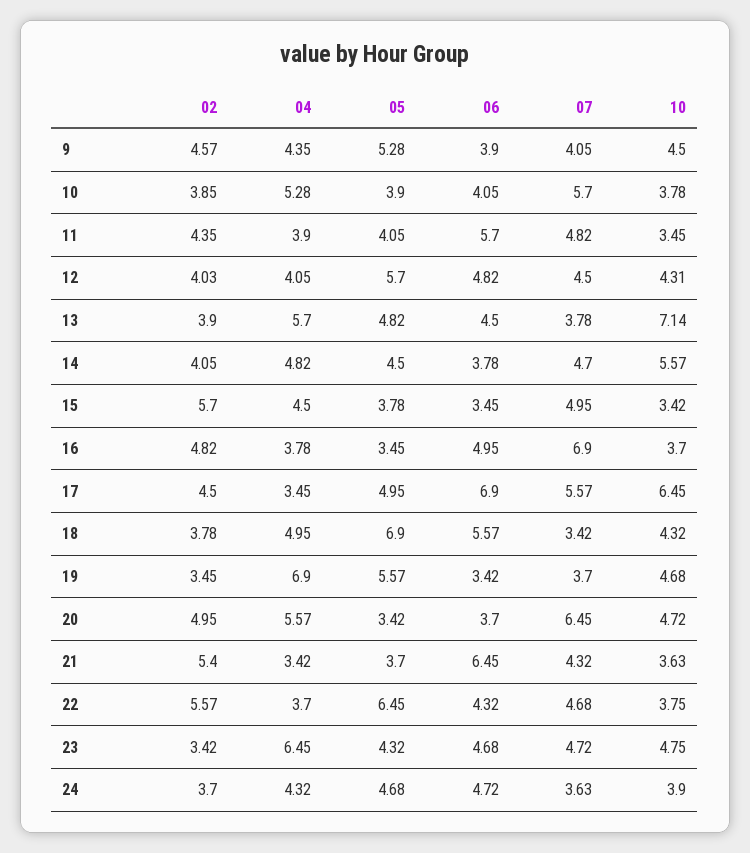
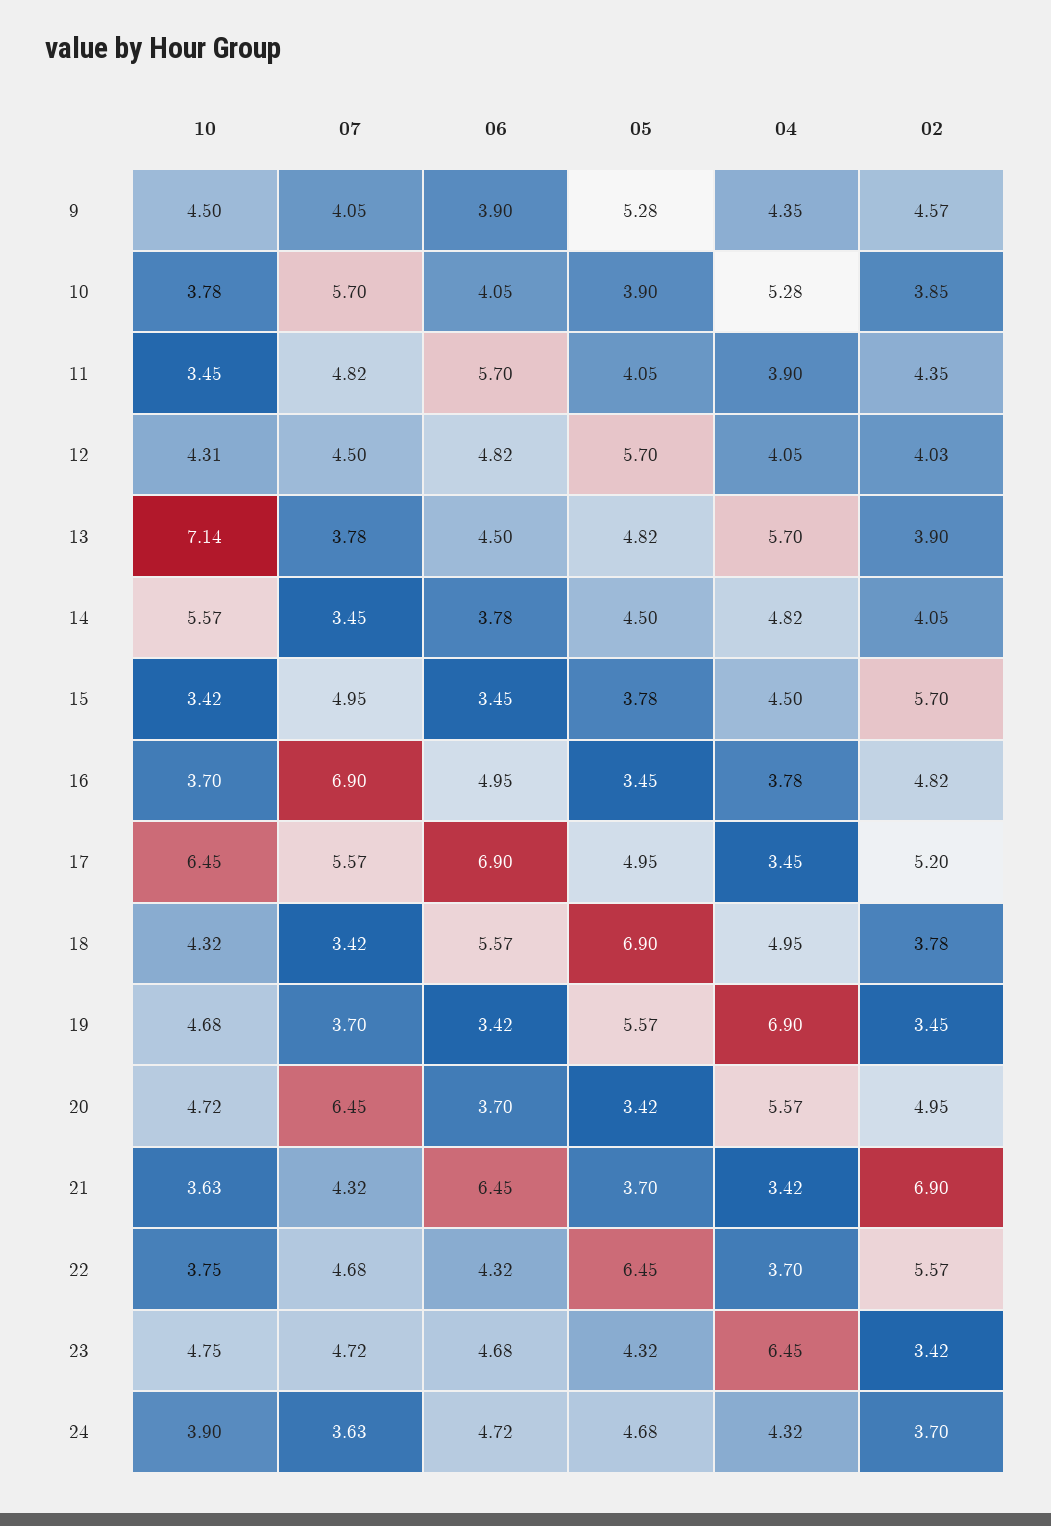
07, 14: 4.7 -> 3.45
02, 17: 4.5 -> 5.2
02, 21: 5.4 -> 6.9

